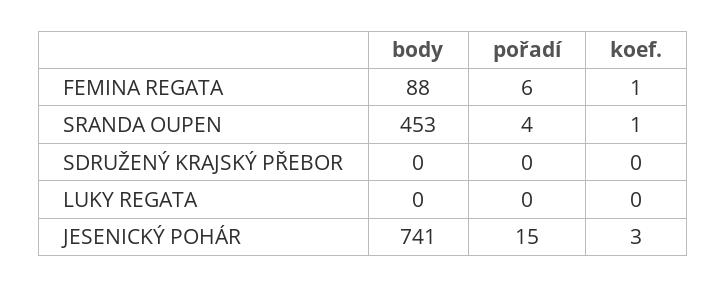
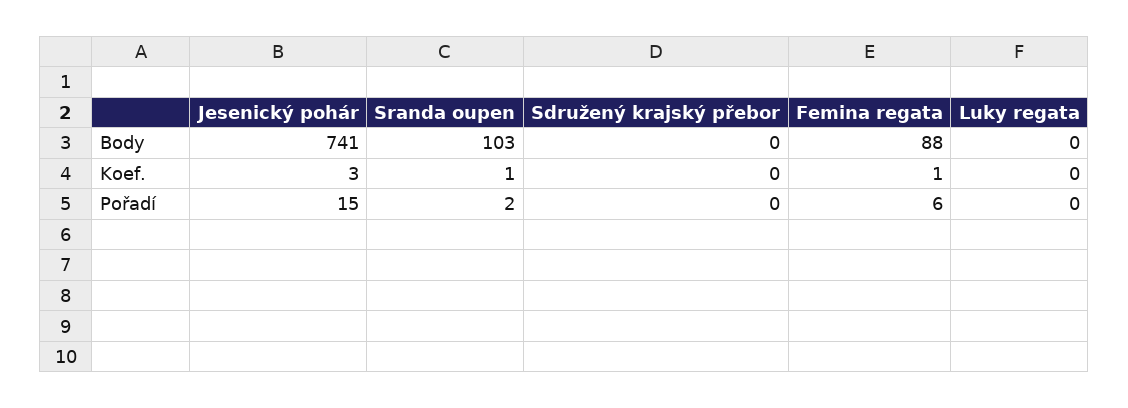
body, SRANDA OUPEN: 453 -> 103
pořadí, SRANDA OUPEN: 4 -> 2

